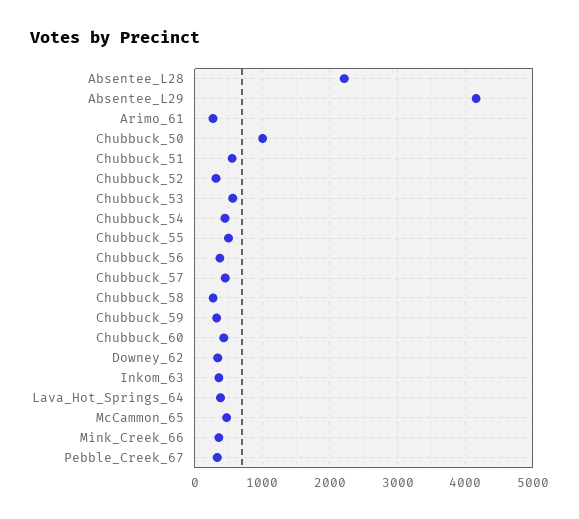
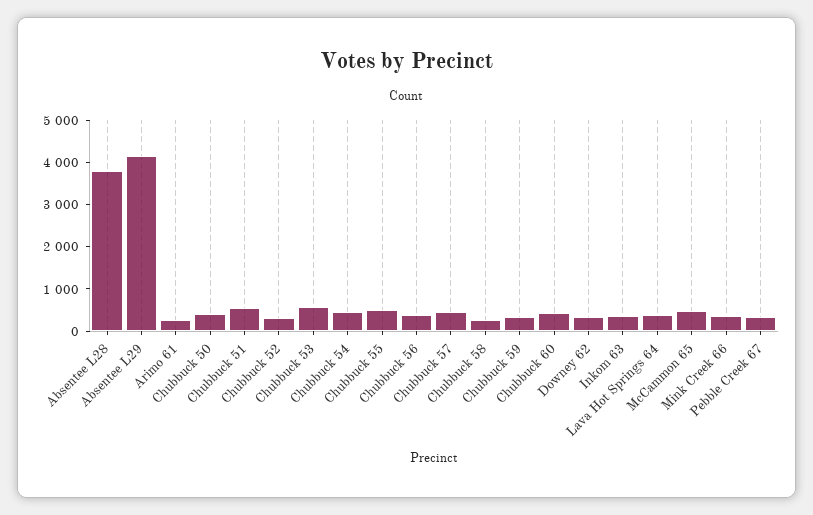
Absentee_L28: 2200 -> 3800
Chubbuck_50: 1000 -> 400

